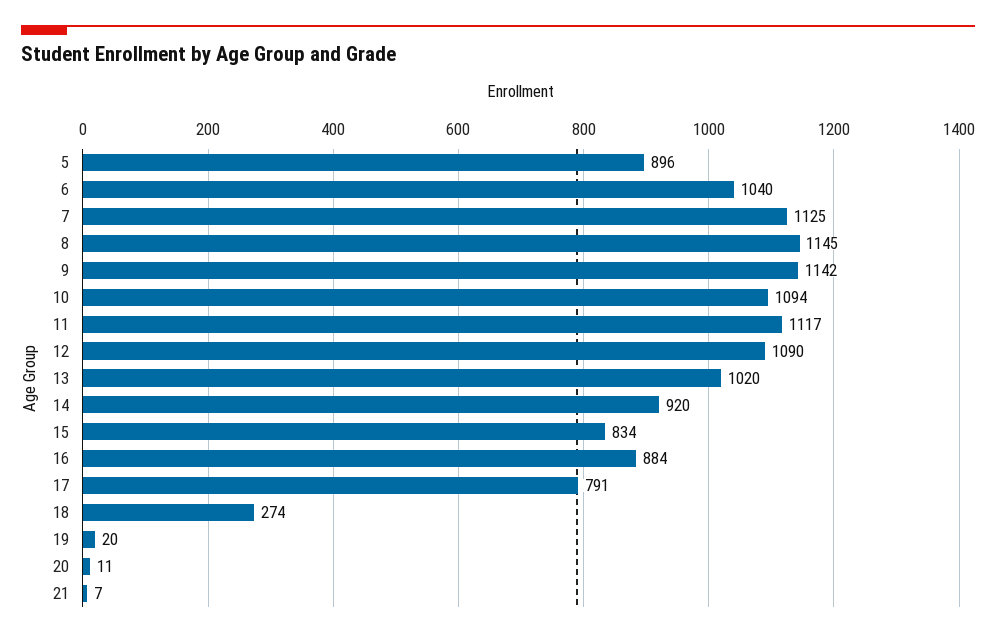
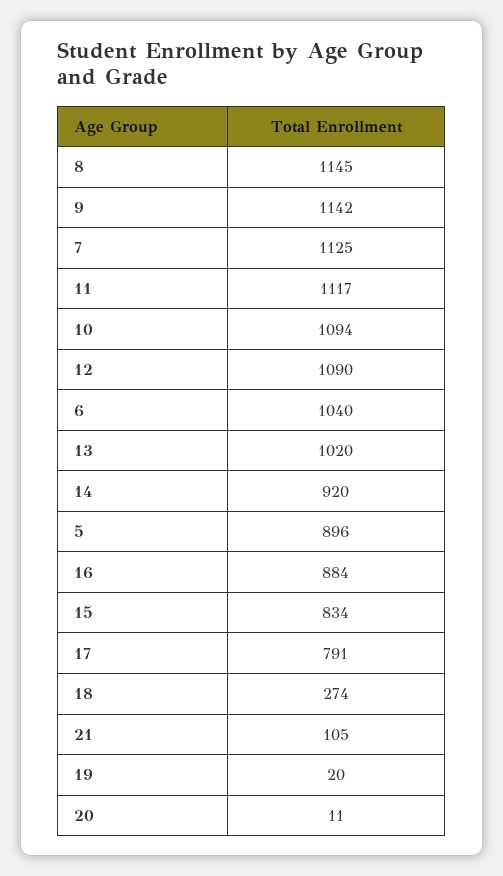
21: 7 -> 105

